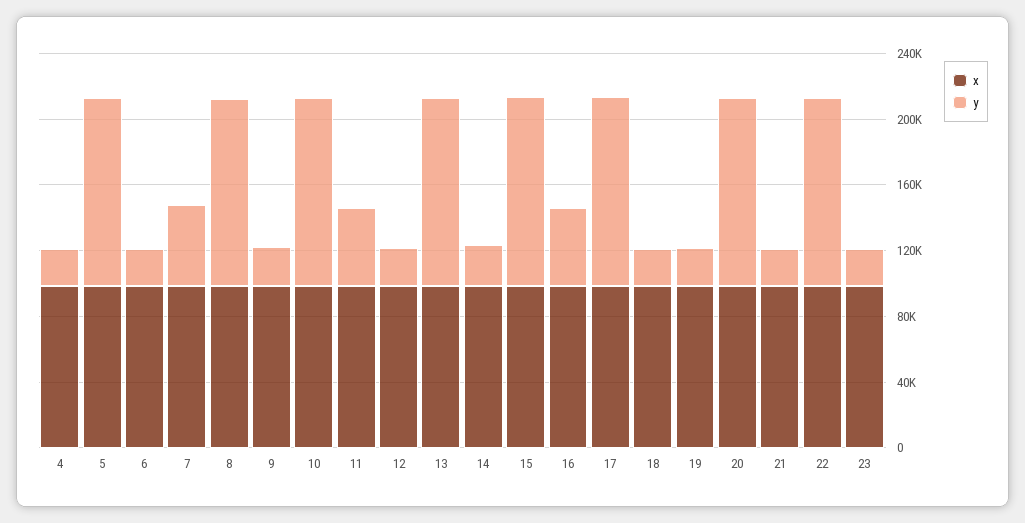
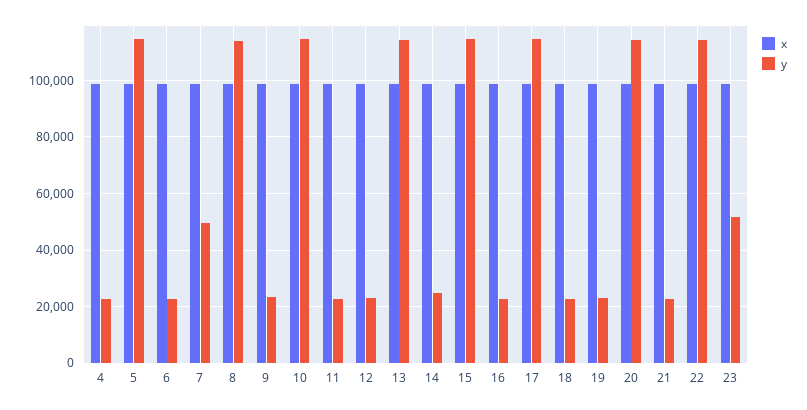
y, 11: 50000 -> 22500
y, 16: 50000 -> 22500
y, 23: 20000 -> 52500

